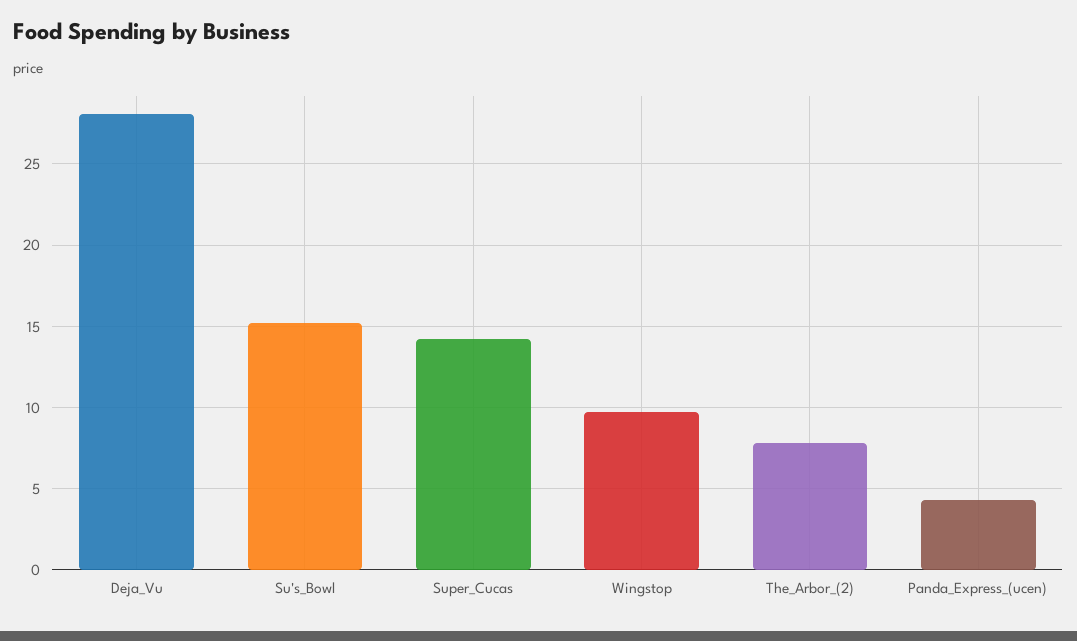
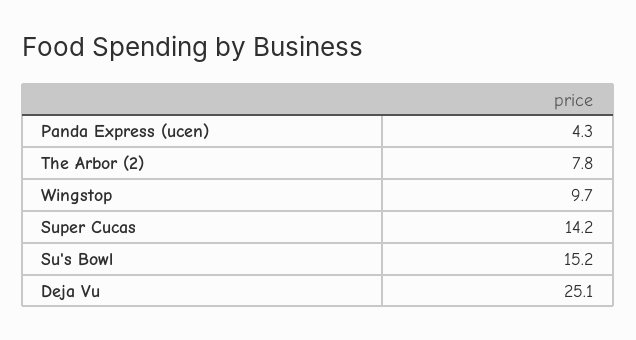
Deja_Vu: 28 -> 25.1

